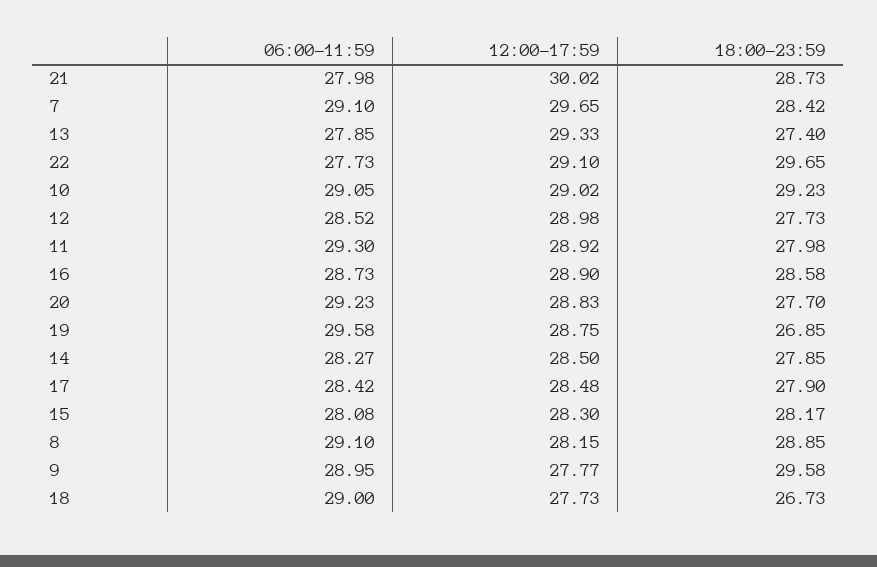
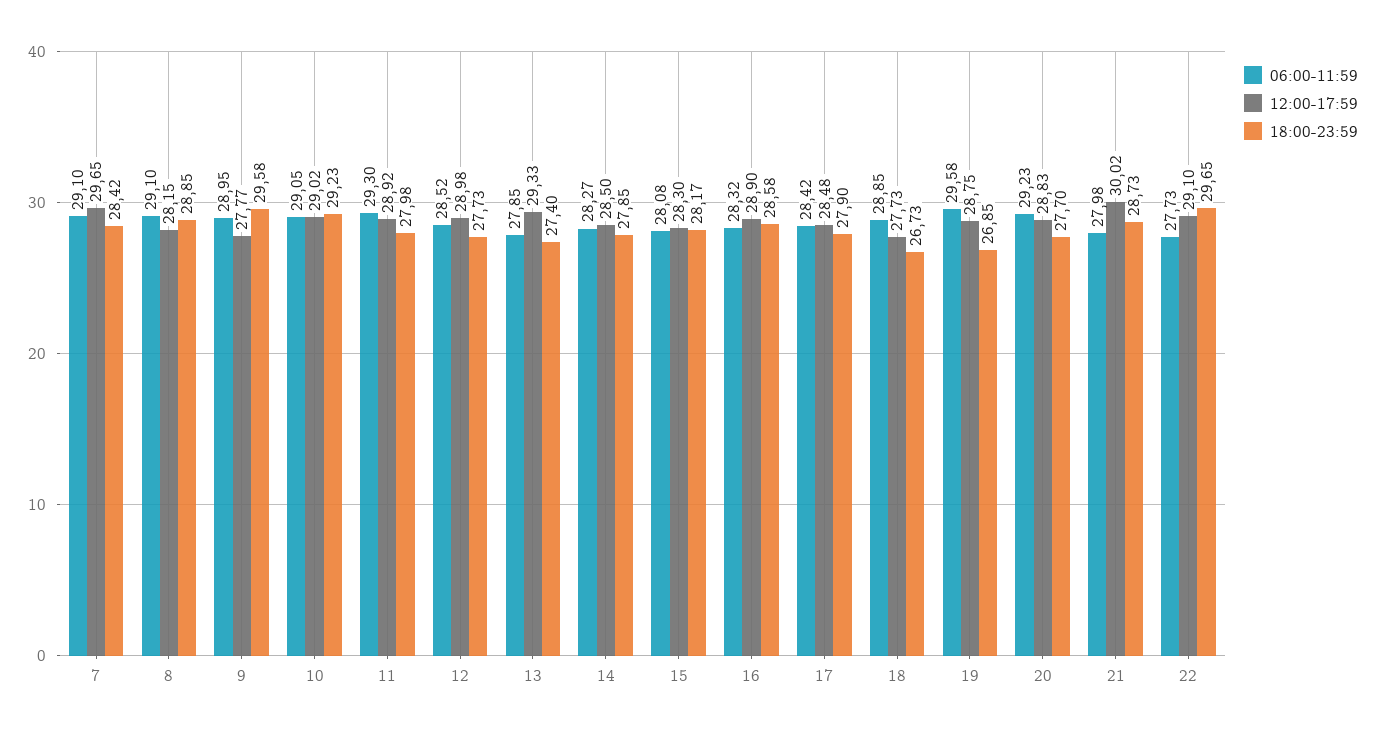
06:00-11:59, 16: 28.73 -> 28.32
06:00-11:59, 18: 29 -> 28.85

